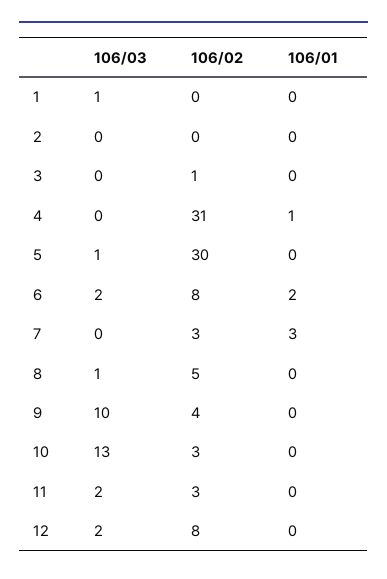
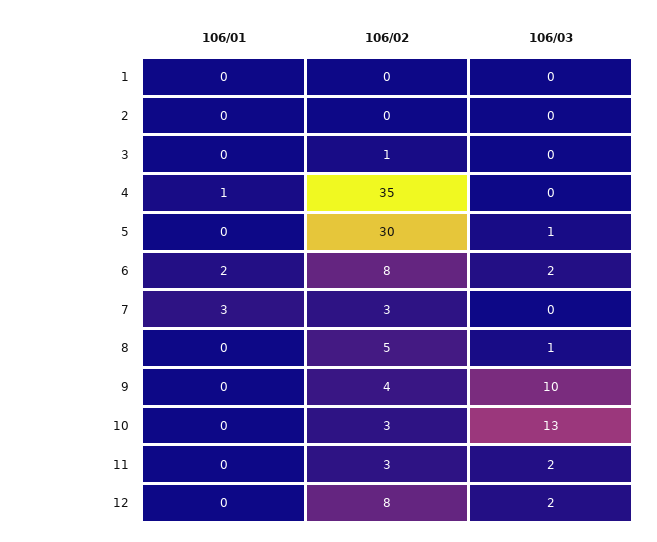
106/03, 1: 1 -> 0
106/02, 4: 31 -> 35

